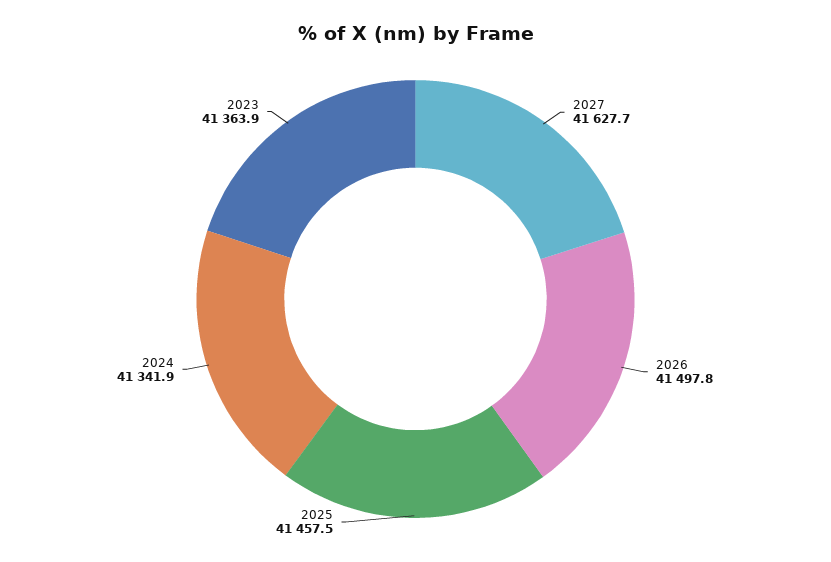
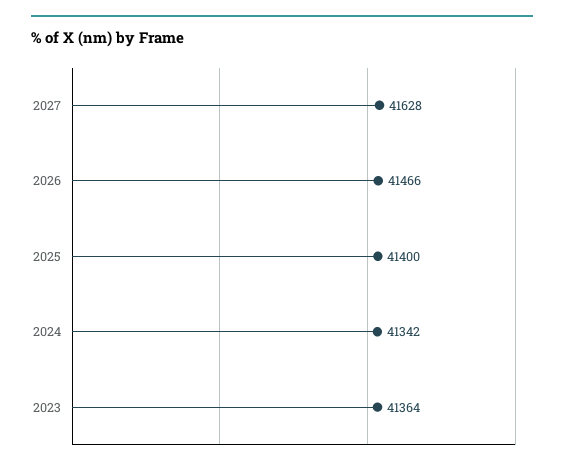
2026: 41497.8 -> 41466
2025: 41457.5 -> 41400

